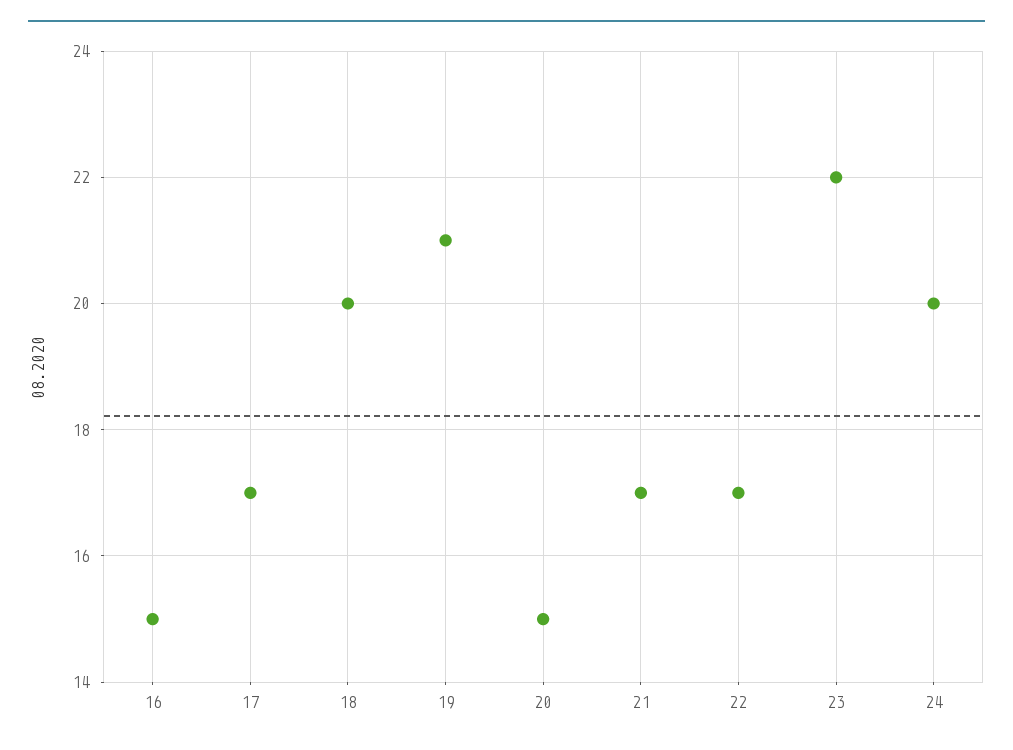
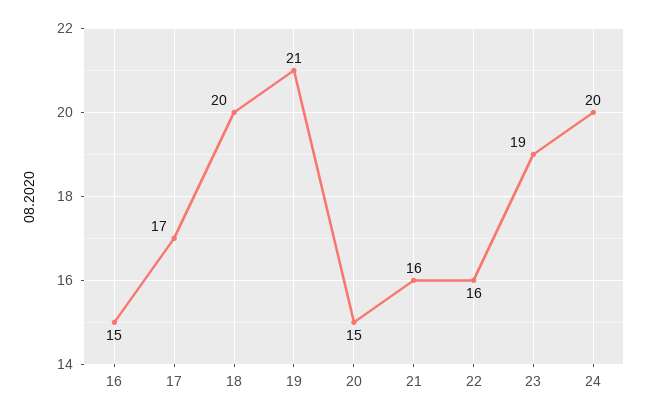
21: 17 -> 16
22: 17 -> 16
23: 22 -> 19

